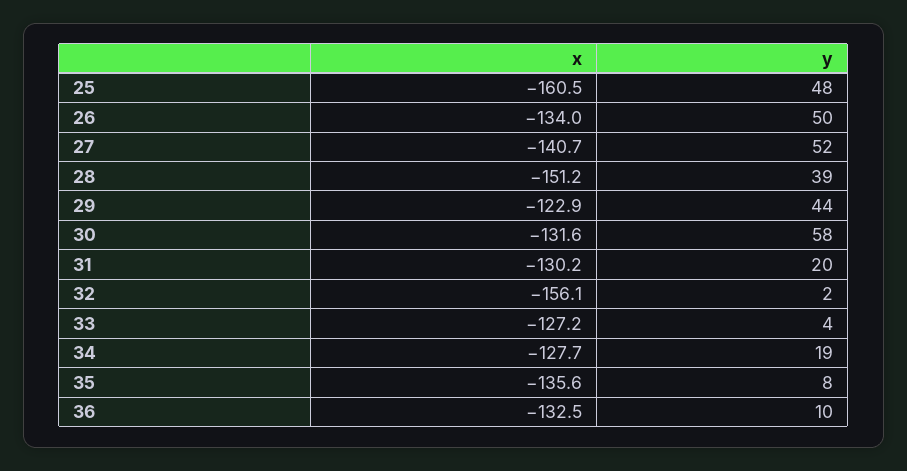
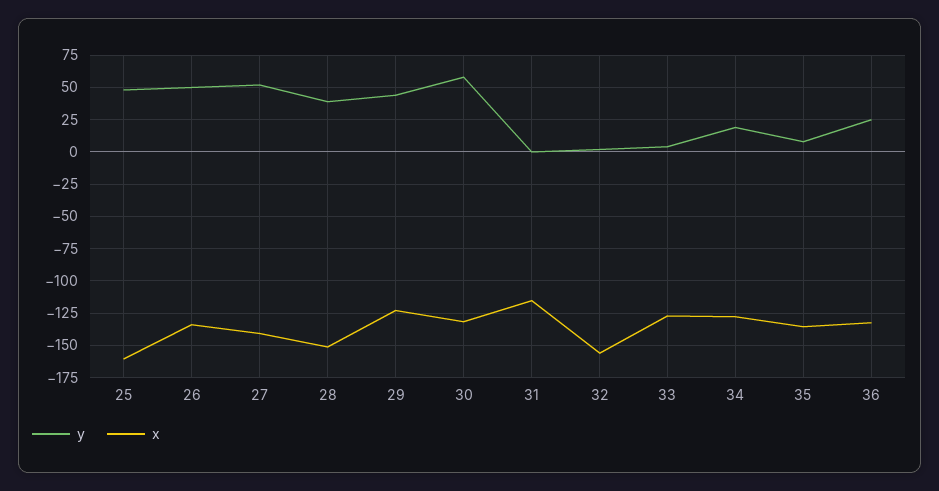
x, 31: -130.2 -> -115
y, 31: 20 -> 0
y, 36: 10 -> 25

